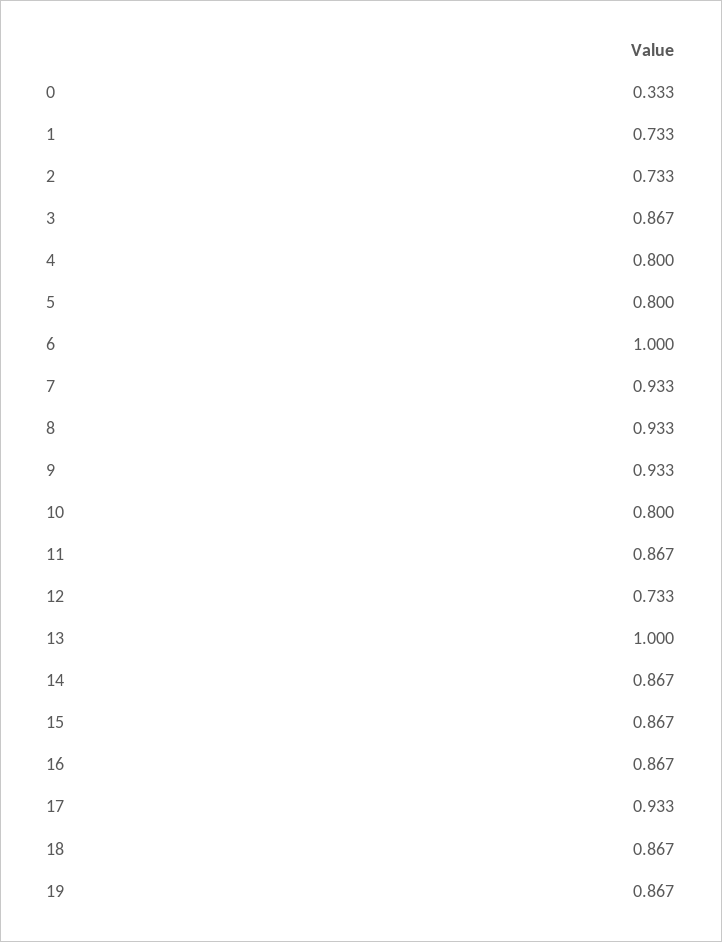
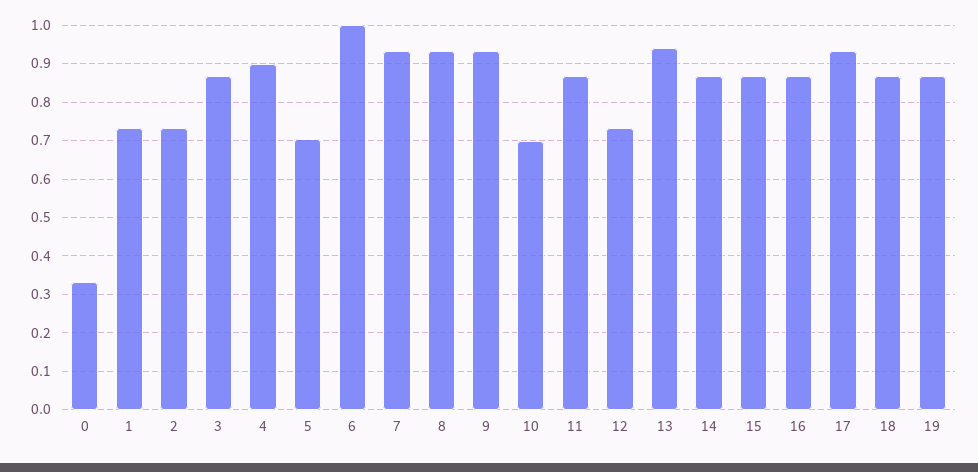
4: 0.8 -> 0.9
5: 0.8 -> 0.7
10: 0.8 -> 0.7
13: 1 -> 0.94

